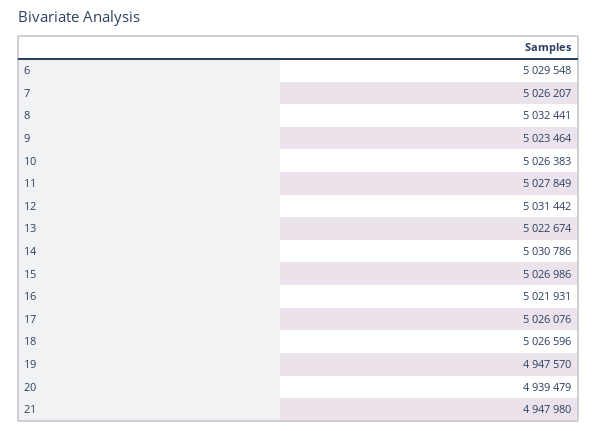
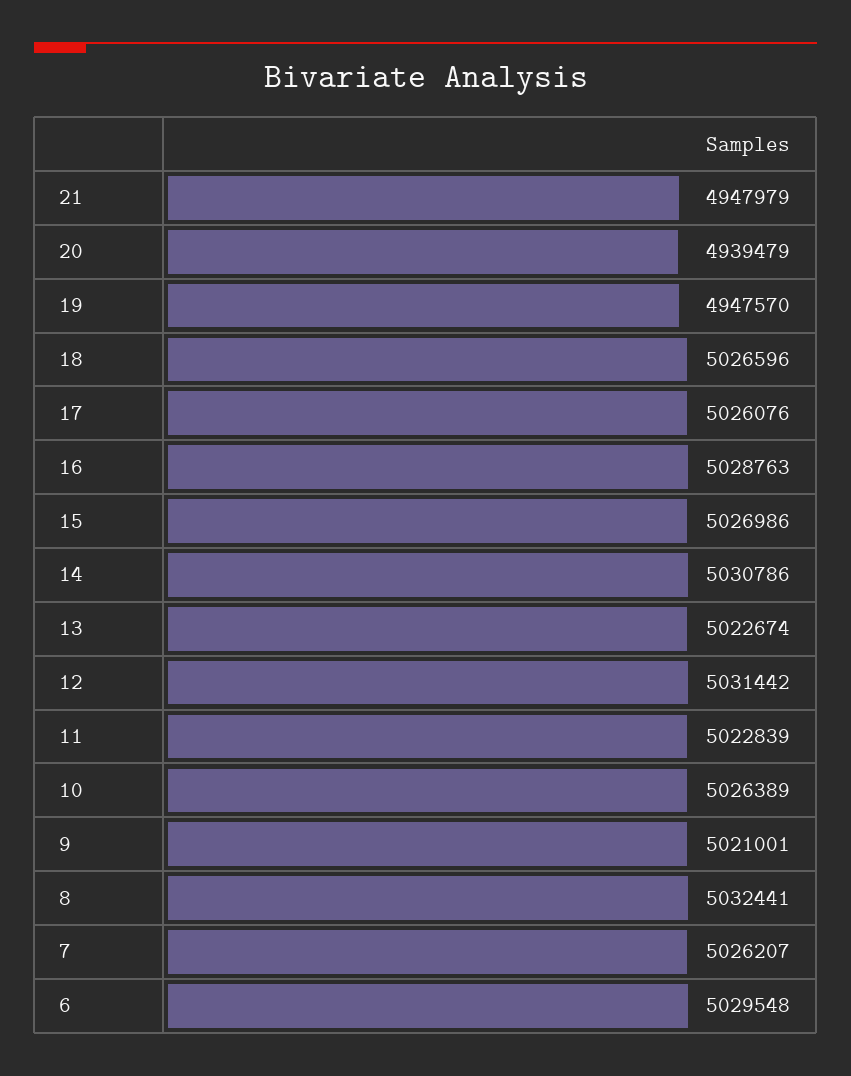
9: 5023464 -> 5021001
10: 5026383 -> 5026389
11: 5027849 -> 5022839
16: 5021931 -> 5028763
21: 4947980 -> 4947979

